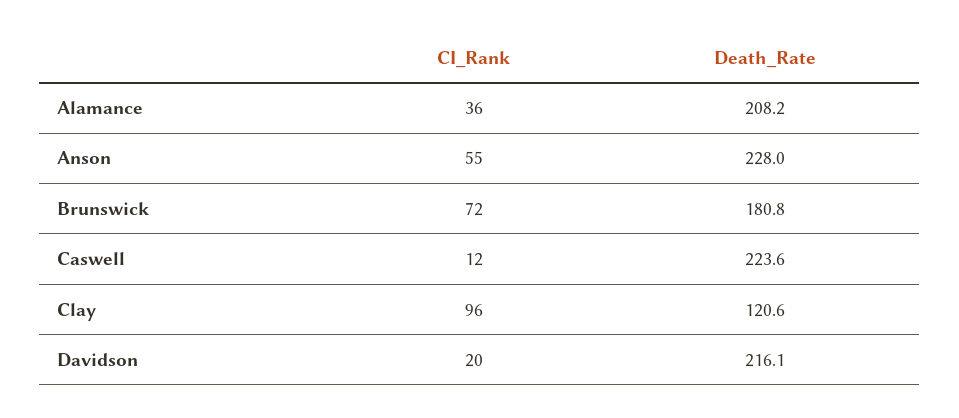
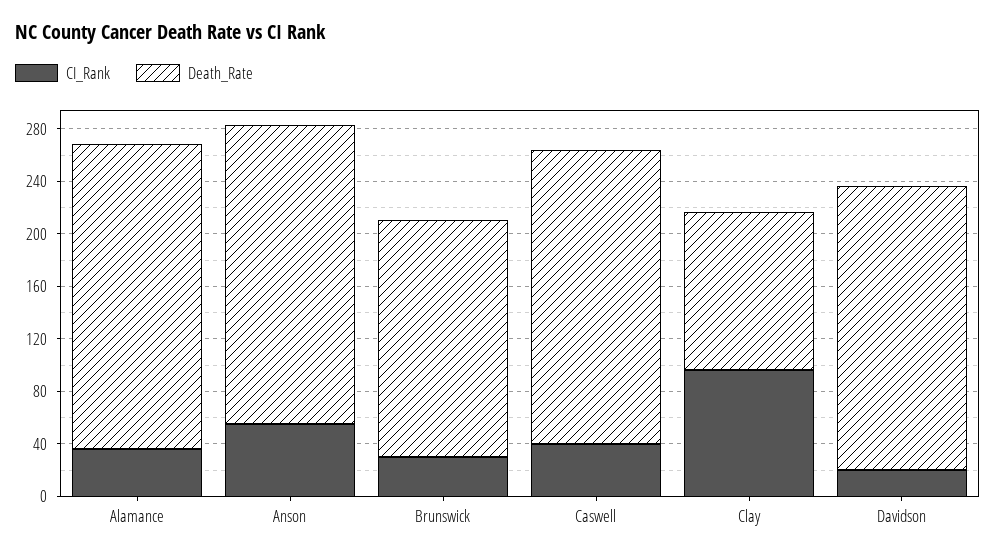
Death_Rate, Alamance: 208.2 -> 230
CI_Rank, Brunswick: 72 -> 30
CI_Rank, Caswell: 12 -> 40

